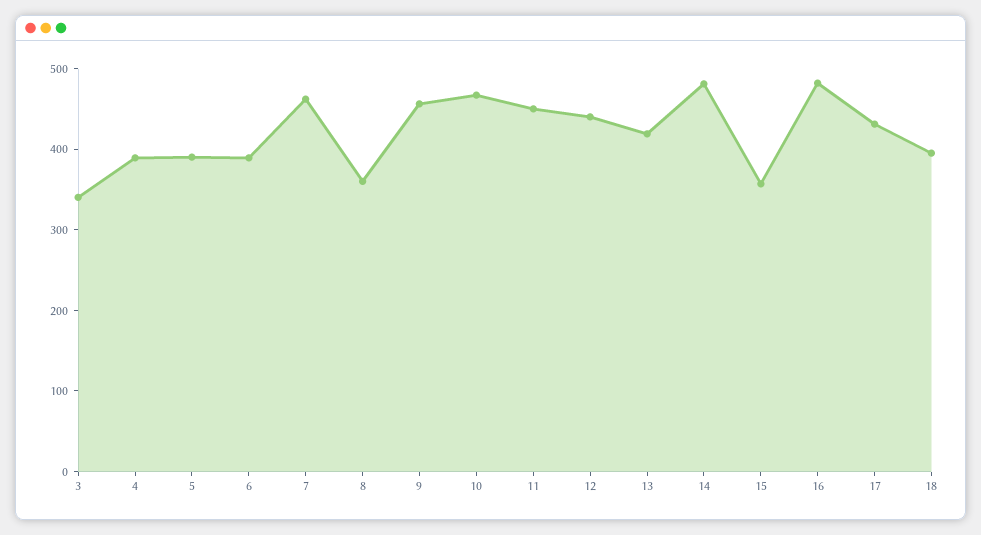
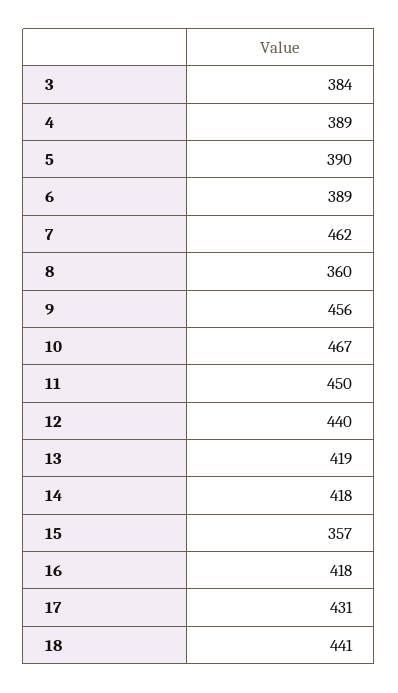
3: 340 -> 384
14: 480 -> 418
16: 480 -> 418
18: 400 -> 441

